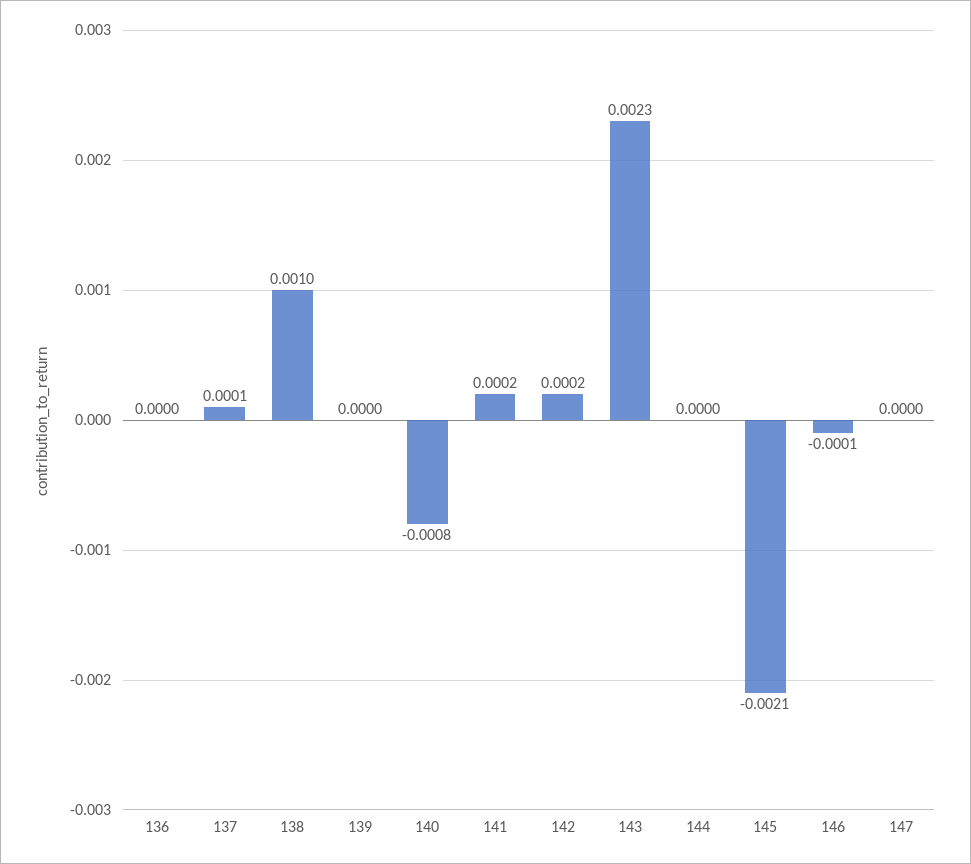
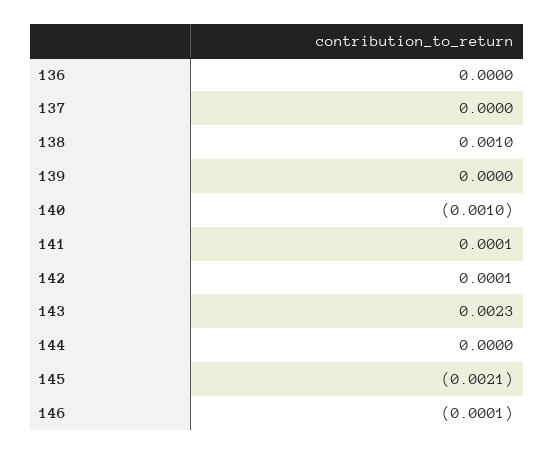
137: 0.0001 -> 0
140: -0.0008 -> -0.001
141: 0.0002 -> 0.0001
142: 0.0002 -> 0.0001
147: 0 -> none

